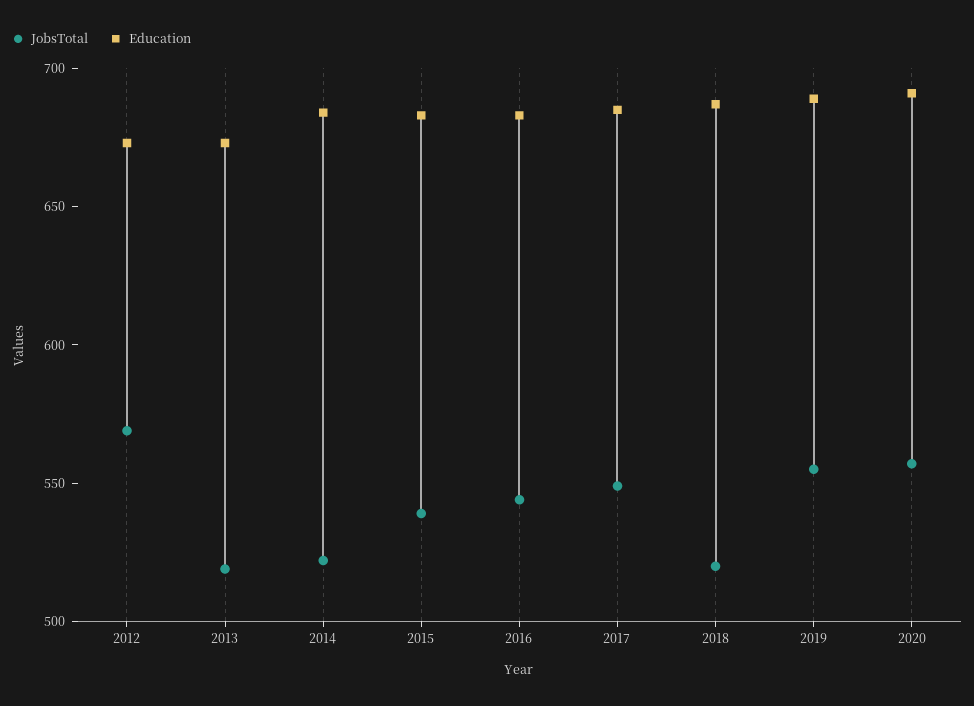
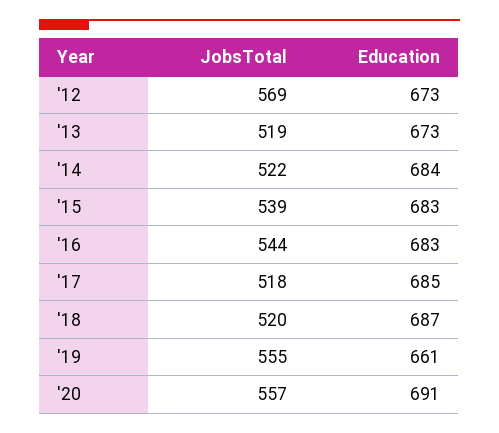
JobsTotal, 2017: 550 -> 518
Education, 2019: 690 -> 661

